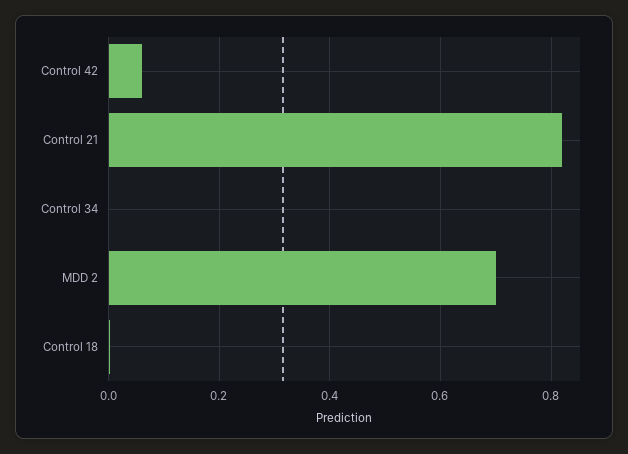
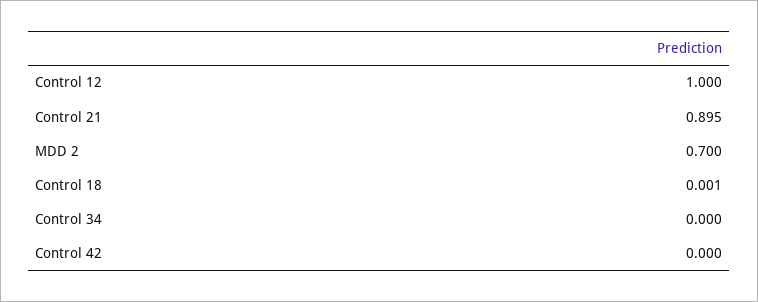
Control 42: 0.06 -> 0
Control 21: 0.82 -> 0.895
Control 12: none -> 1

